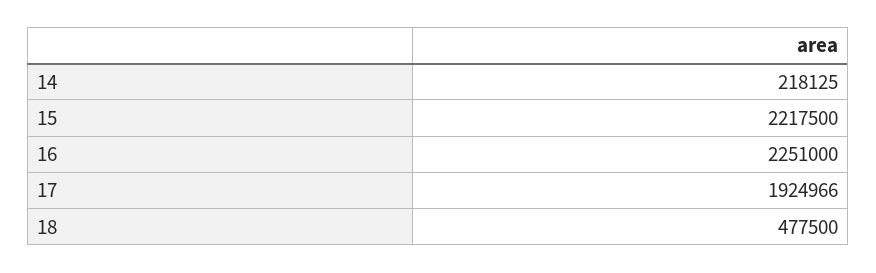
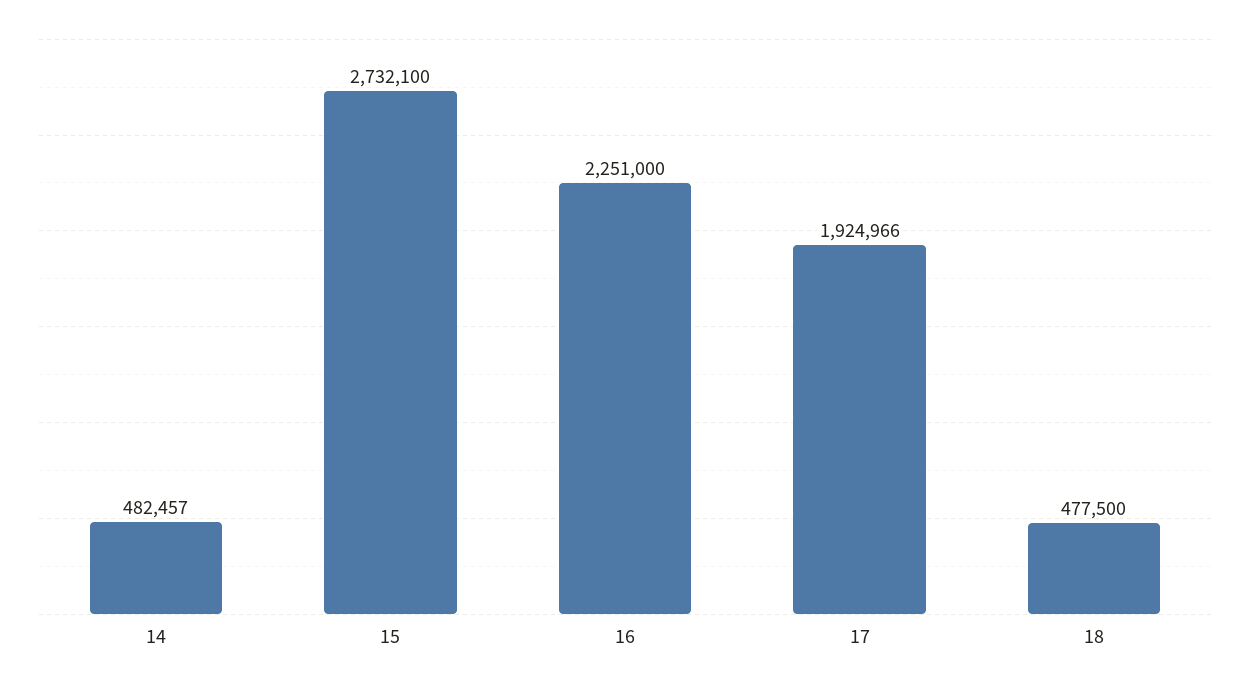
14: 218125 -> 482457
15: 2217500 -> 2732100

